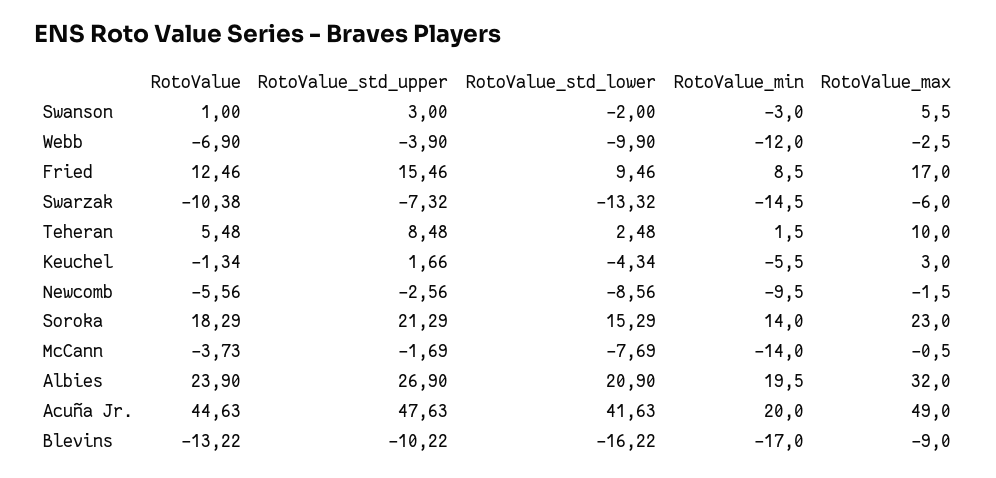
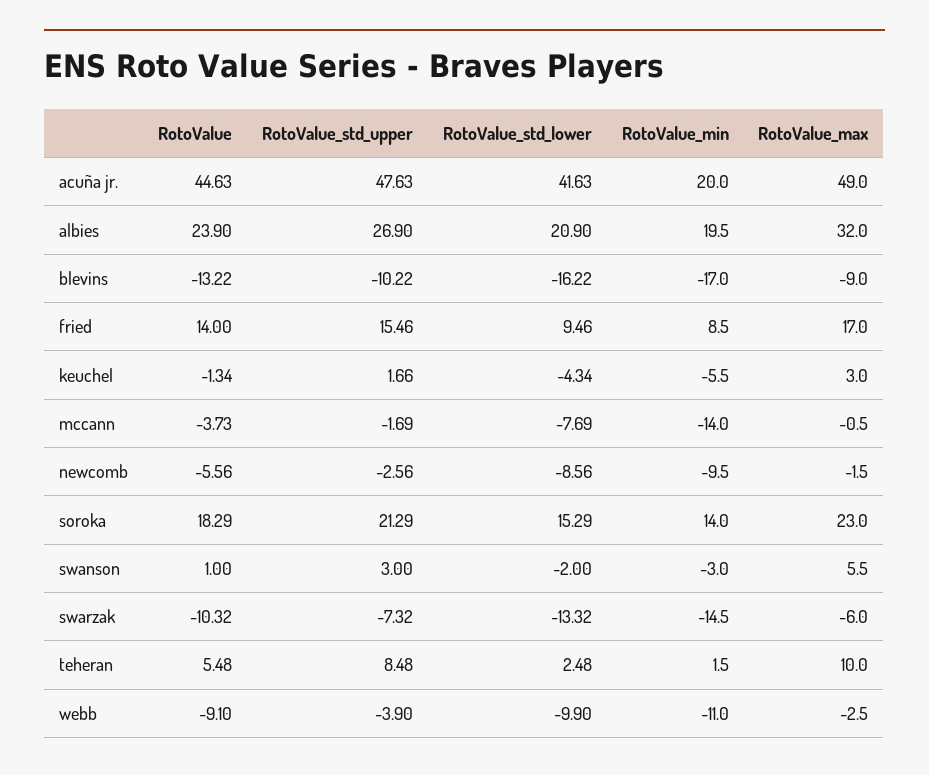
RotoValue, Webb: -6.9 -> -9.1
RotoValue_min, Webb: -12 -> -11
RotoValue, Fried: 12.46 -> 14
RotoValue, Swarzak: -10.38 -> -10.32

